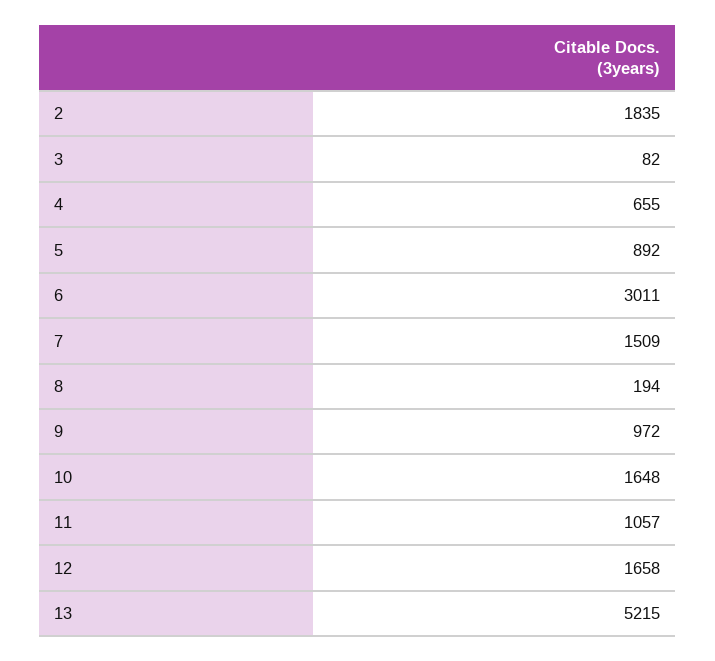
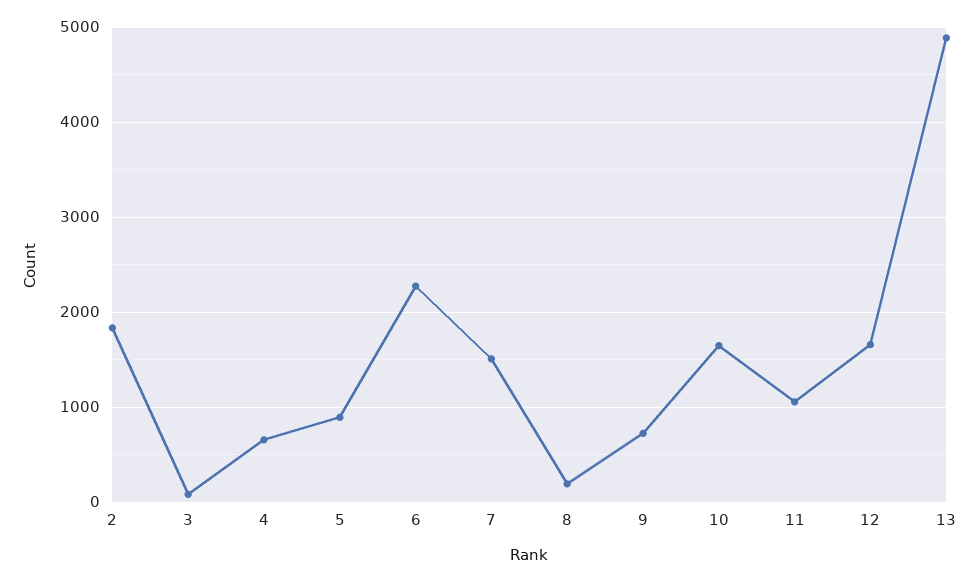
6: 3011 -> 2300
9: 972 -> 700
13: 5215 -> 4900

